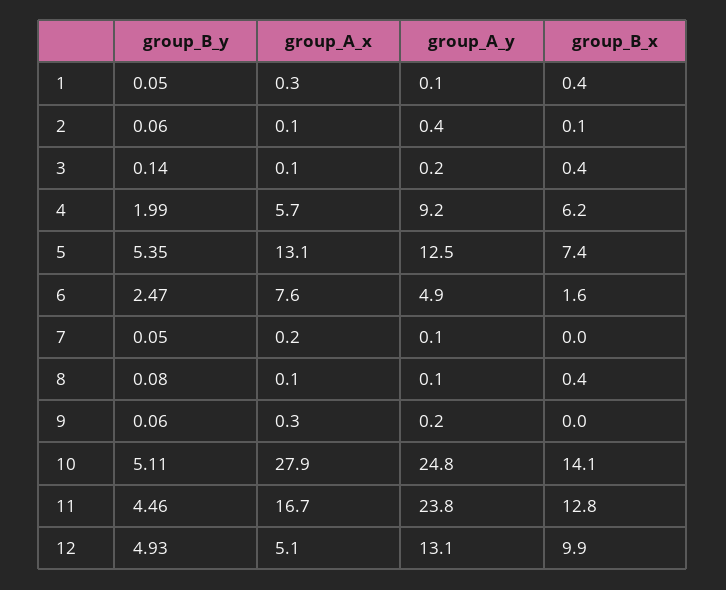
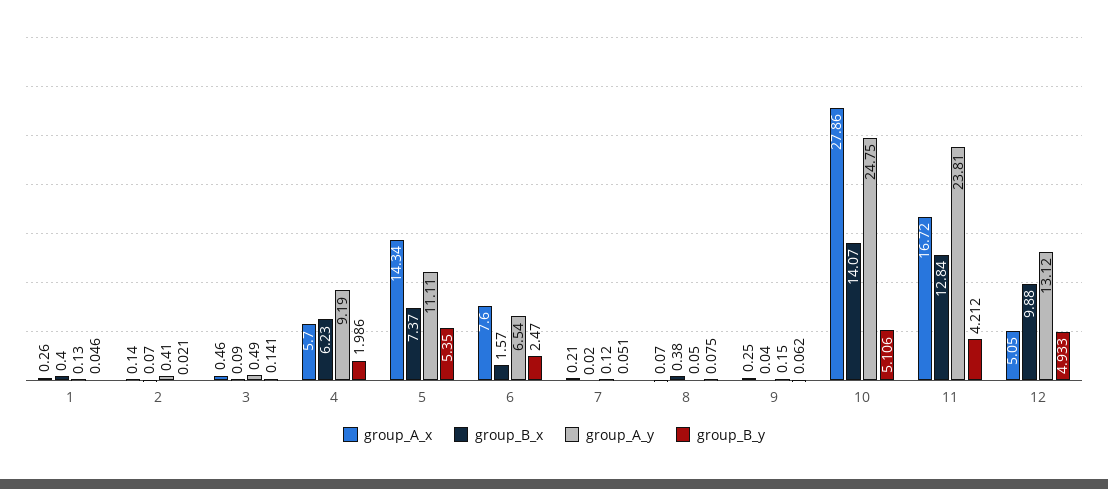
group_B_y, 2: 0.06 -> 0.021
group_A_x, 3: 0.1 -> 0.46
group_A_y, 3: 0.2 -> 0.49
group_B_x, 3: 0.4 -> 0.09
group_A_x, 5: 13.1 -> 14.34
group_A_y, 5: 12.5 -> 11.11
group_A_y, 6: 4.9 -> 6.54
group_B_y, 11: 4.46 -> 4.212

